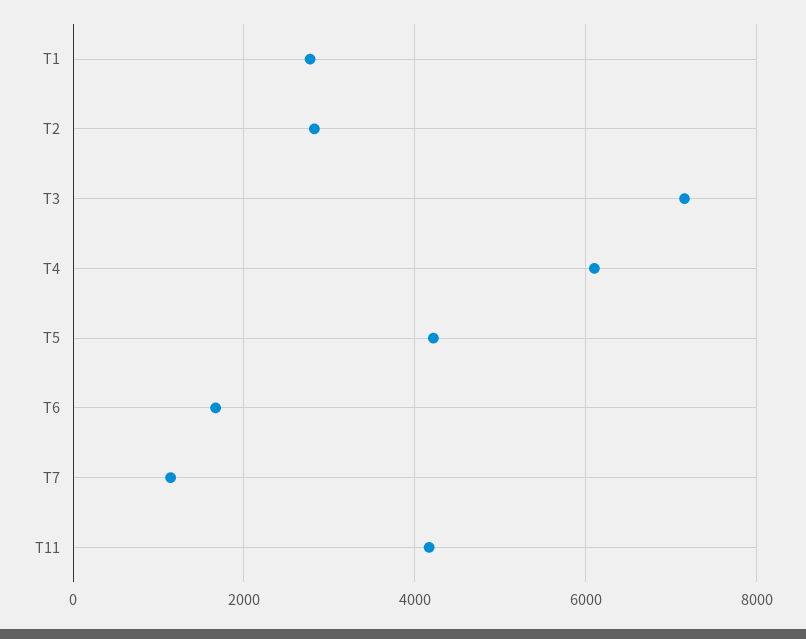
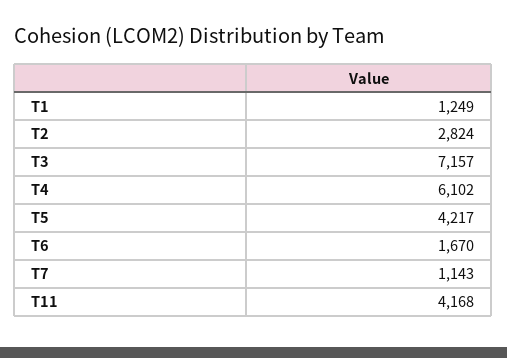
T1: 2800 -> 1249

